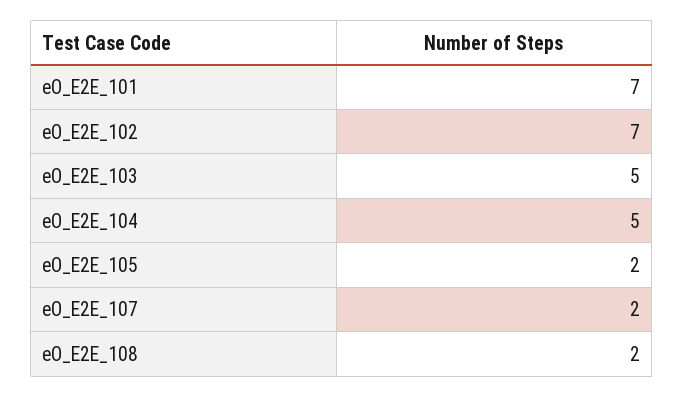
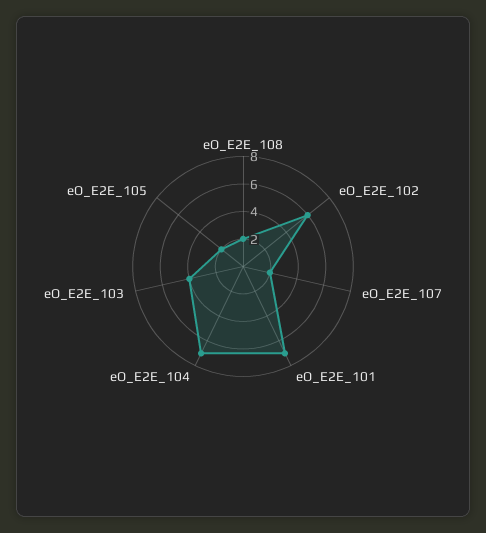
eO_E2E_102: 7 -> 6
eO_E2E_103: 5 -> 4
eO_E2E_104: 5 -> 7

